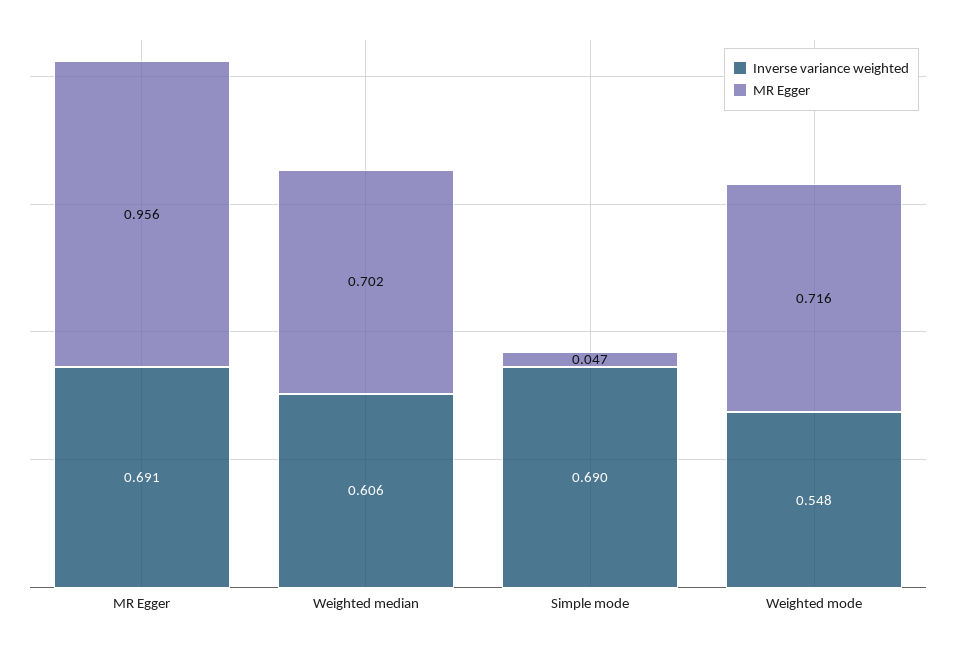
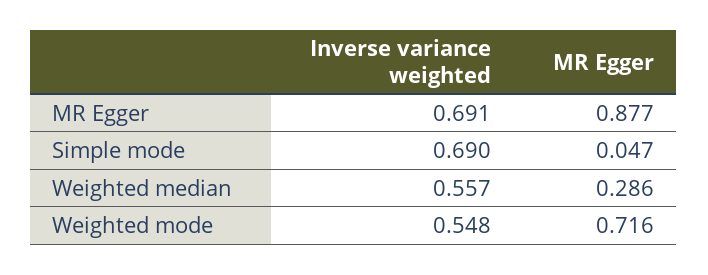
MR Egger, MR Egger: 0.956 -> 0.877
Inverse variance weighted, Weighted median: 0.606 -> 0.557
MR Egger, Weighted median: 0.702 -> 0.286

